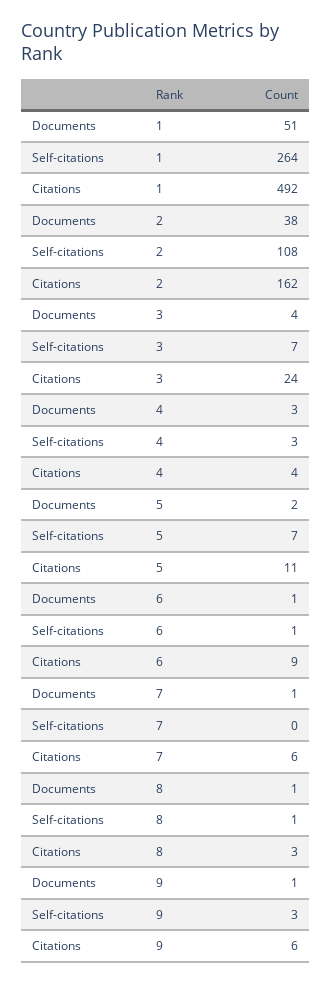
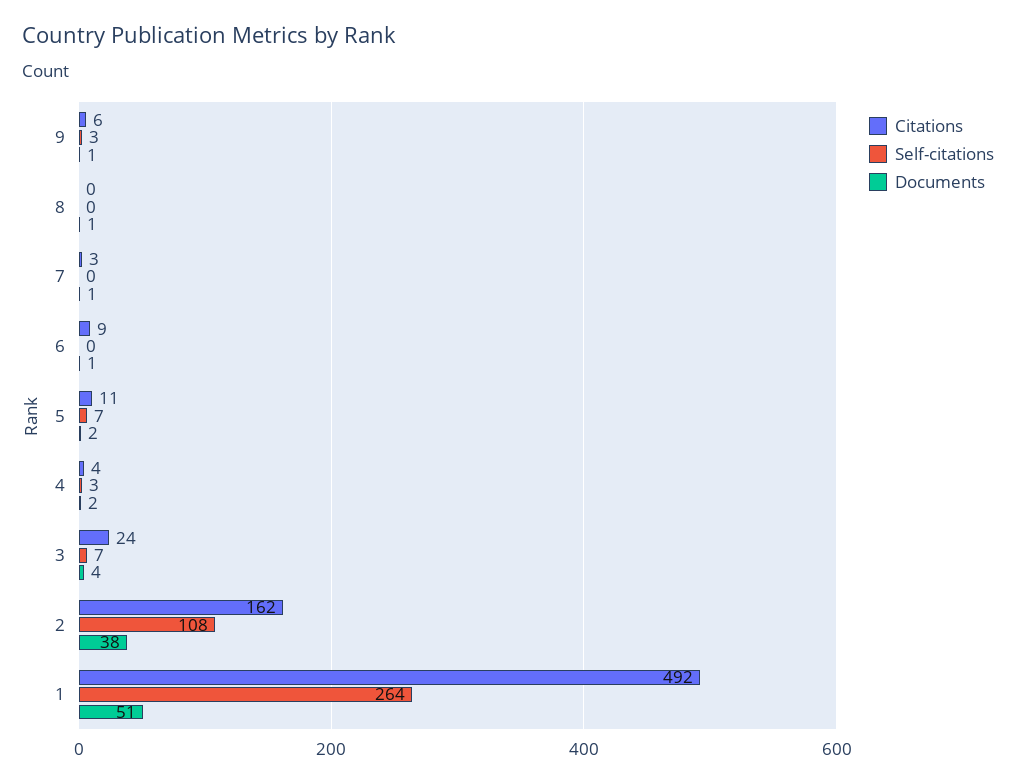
Documents, 4: 3 -> 2
Self-citations, 6: 1 -> 0
Citations, 7: 6 -> 3
Self-citations, 8: 1 -> 0
Citations, 8: 3 -> 0

